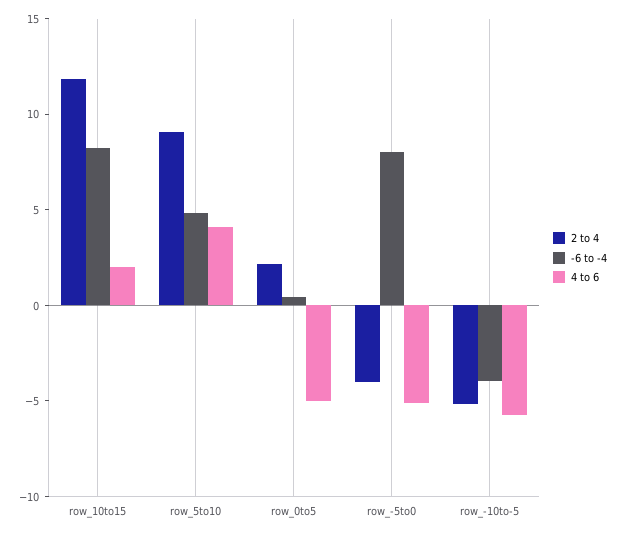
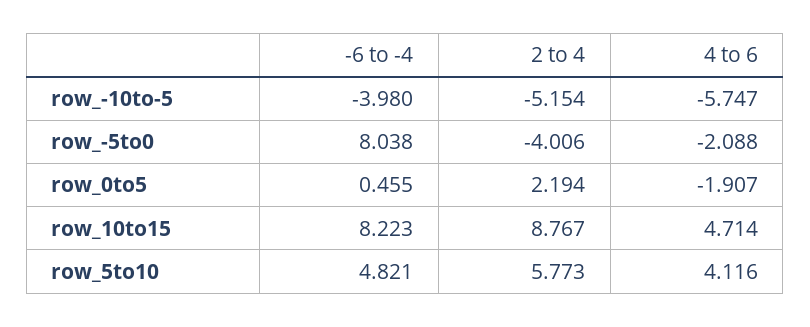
2 to 4, row_10to15: 12 -> 8.767
4 to 6, row_10to15: 2 -> 4.714
2 to 4, row_5to10: 9 -> 5.773
4 to 6, row_0to5: -5 -> -1.907
4 to 6, row_-5to0: -5 -> -2.088

